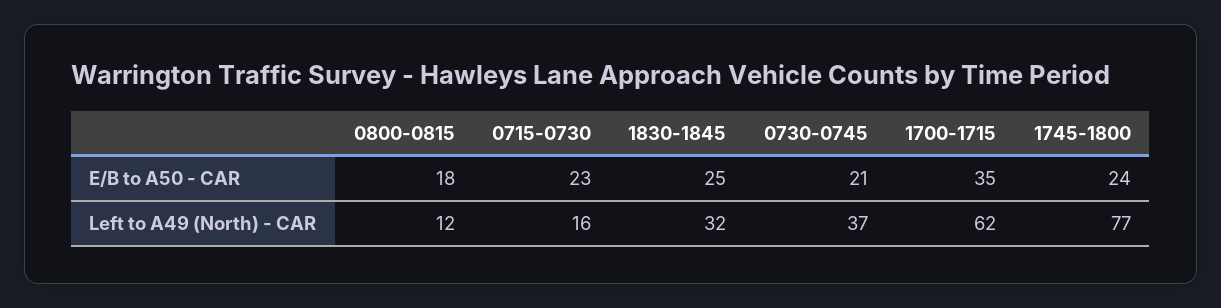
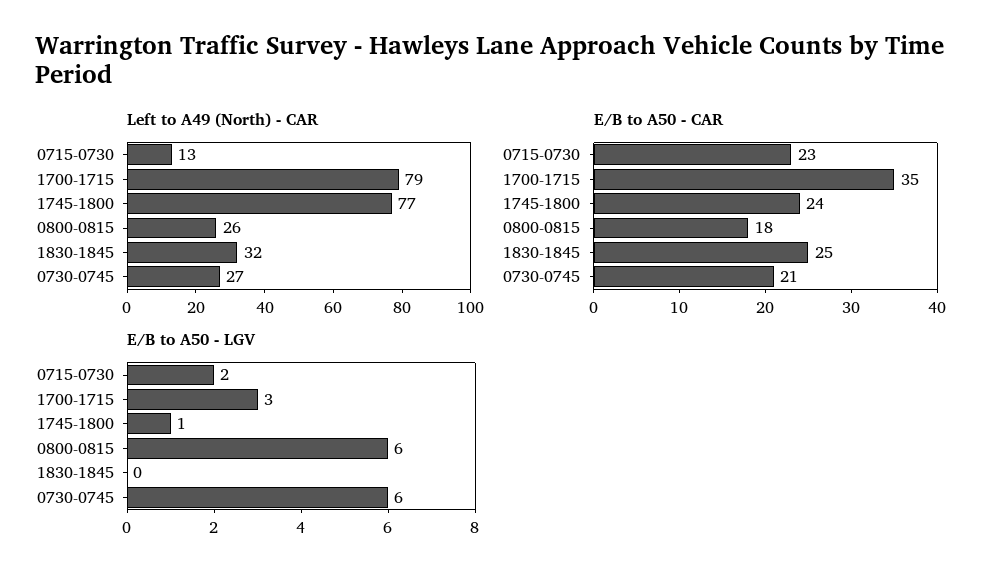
Left to A49 (North) - CAR, 0800-0815: 12 -> 26
Left to A49 (North) - CAR, 0715-0730: 16 -> 13
Left to A49 (North) - CAR, 0730-0745: 37 -> 27
Left to A49 (North) - CAR, 1700-1715: 62 -> 79
E/B to A50 - LGV, 0715-0730: none -> 2
E/B to A50 - LGV, 1700-1715: none -> 3
E/B to A50 - LGV, 1745-1800: none -> 1
E/B to A50 - LGV, 0800-0815: none -> 6
E/B to A50 - LGV, 1830-1845: none -> 0
E/B to A50 - LGV, 0730-0745: none -> 6

